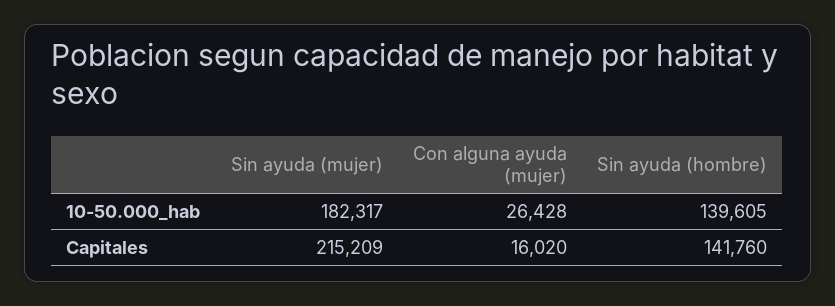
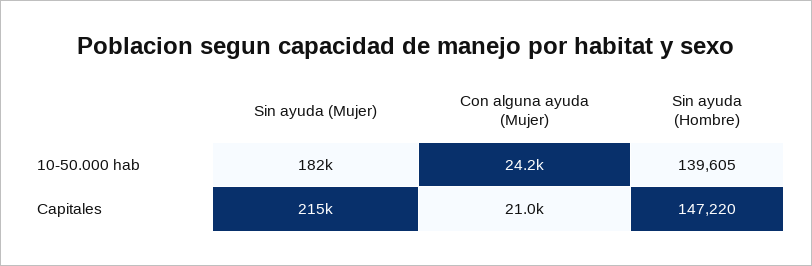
Con alguna ayuda (mujer), 10-50.000_hab: 26428 -> 24200
Con alguna ayuda (mujer), Capitales: 16020 -> 21000
Sin ayuda (hombre), Capitales: 141760 -> 147220

